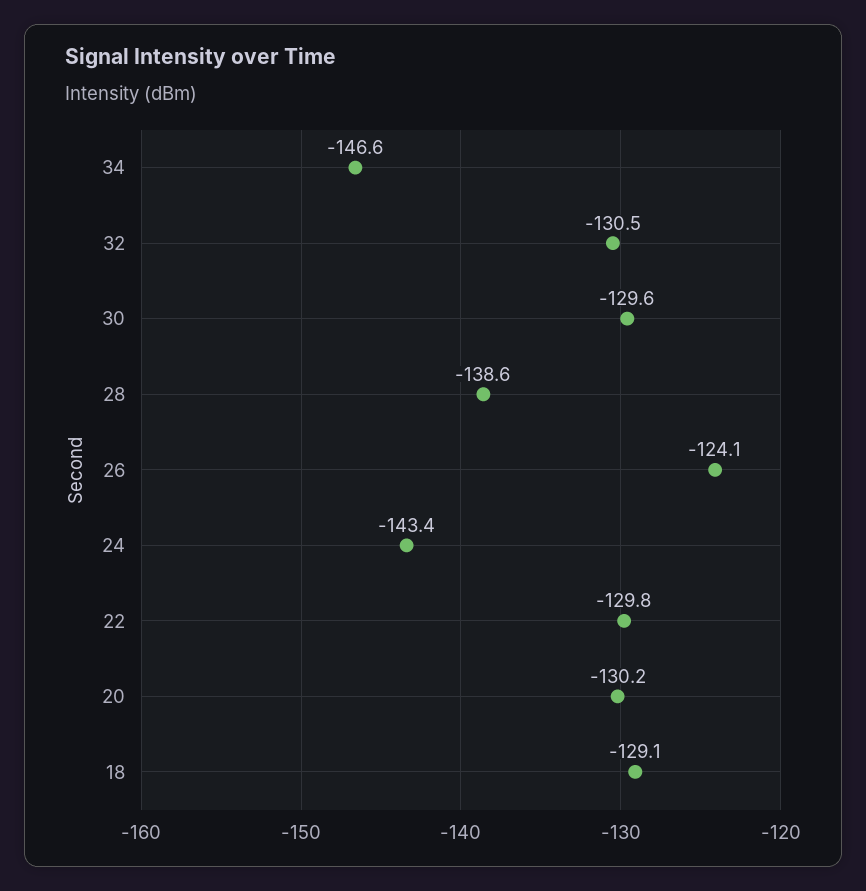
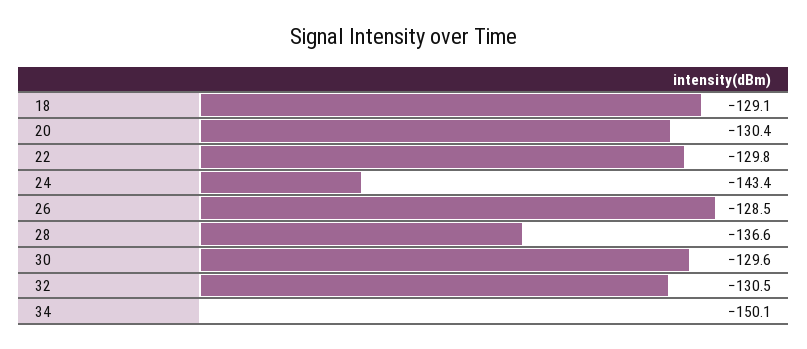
34: -146.6 -> -150.1
28: -138.6 -> -136.6
26: -124.1 -> -128.5
20: -130.2 -> -130.4

